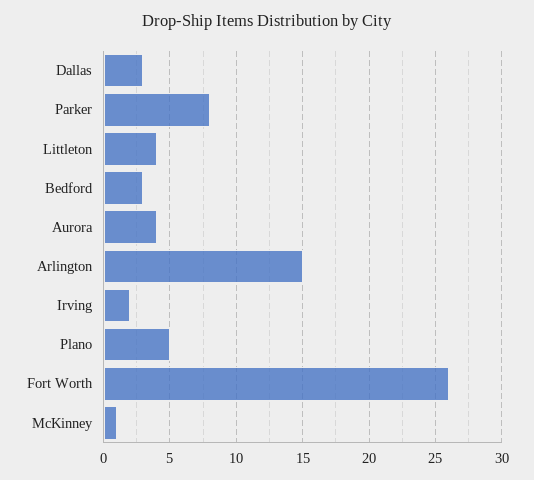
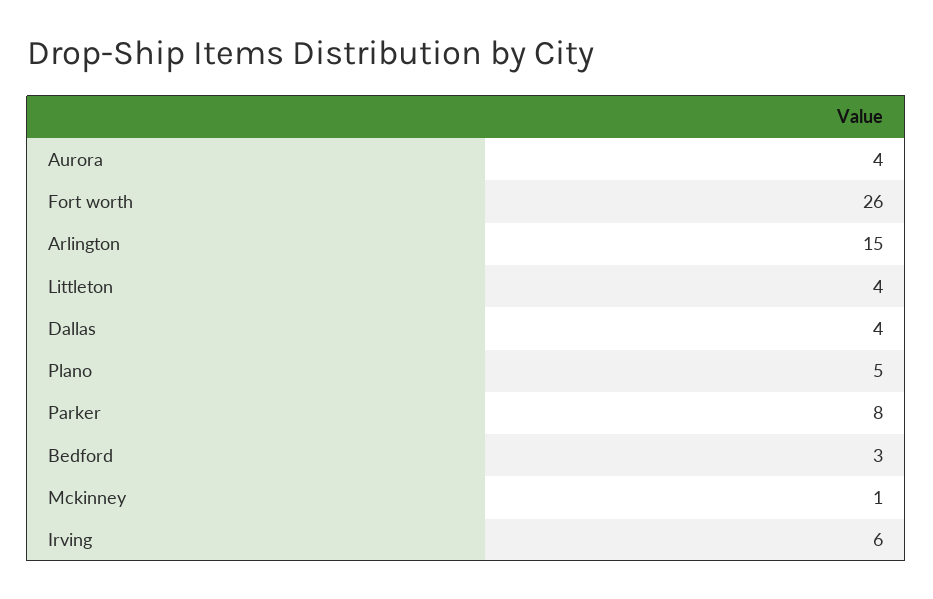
Dallas: 3 -> 4
Irving: 2 -> 6

